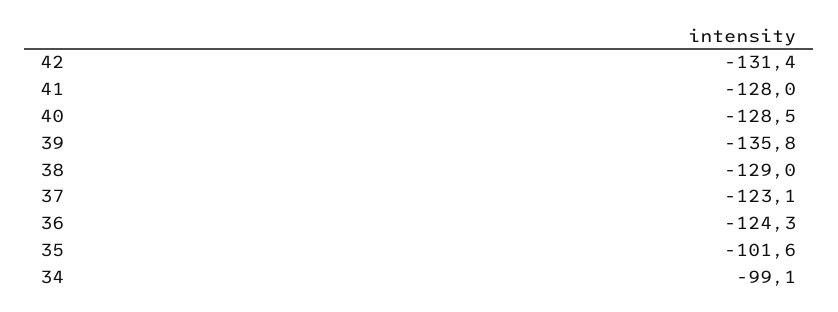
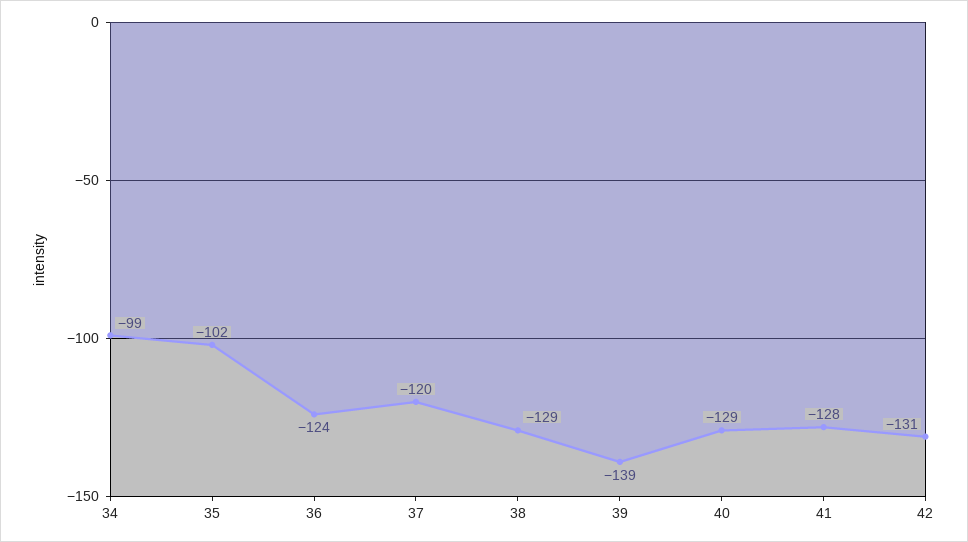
39: -135.8 -> -139
37: -123.1 -> -120

